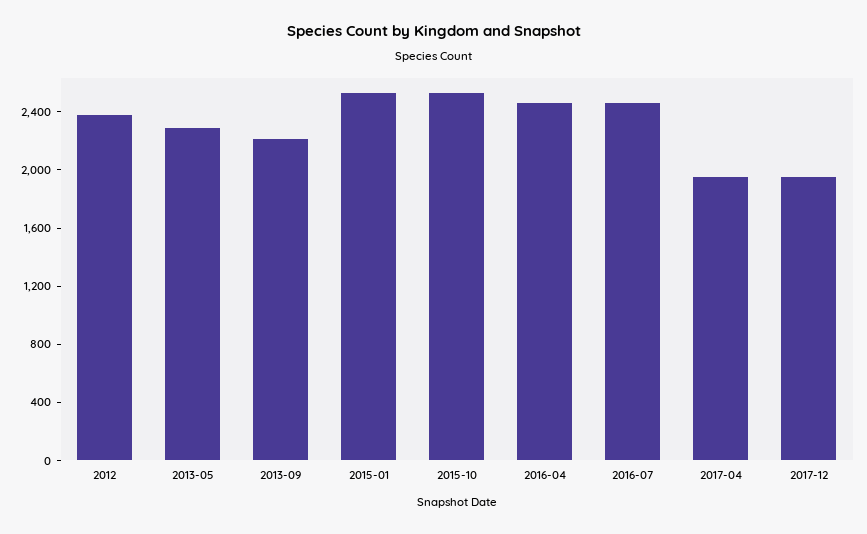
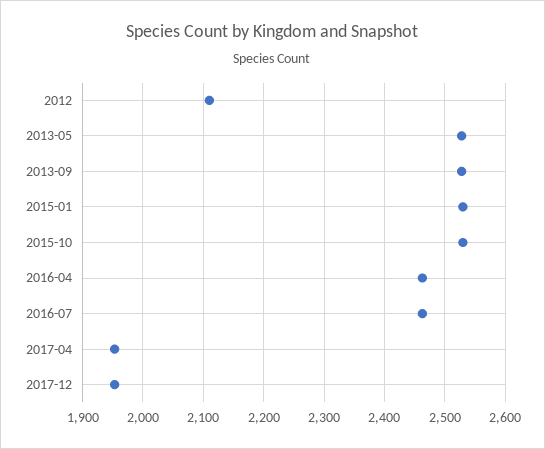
2012: 2400 -> 2110
2013-05: 2300 -> 2530
2013-09: 2200 -> 2530

